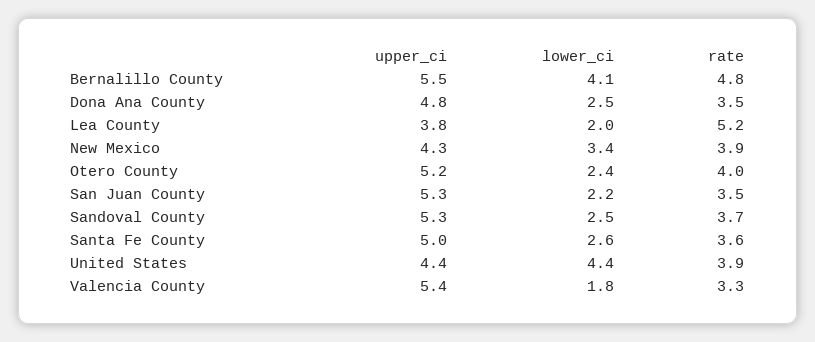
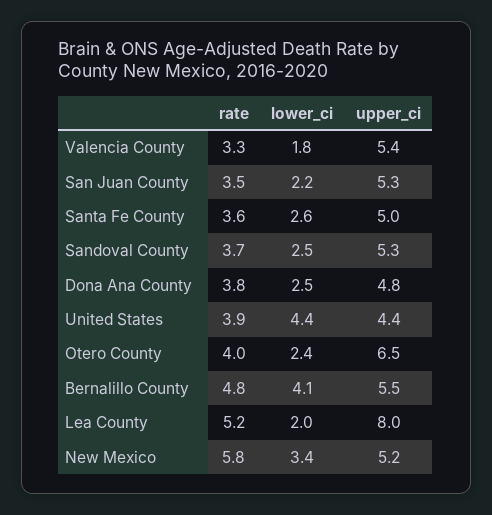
rate, Dona Ana County: 3.5 -> 3.8
upper_ci, Lea County: 3.8 -> 8
upper_ci, New Mexico: 4.3 -> 5.2
rate, New Mexico: 3.9 -> 5.8
upper_ci, Otero County: 5.2 -> 6.5

